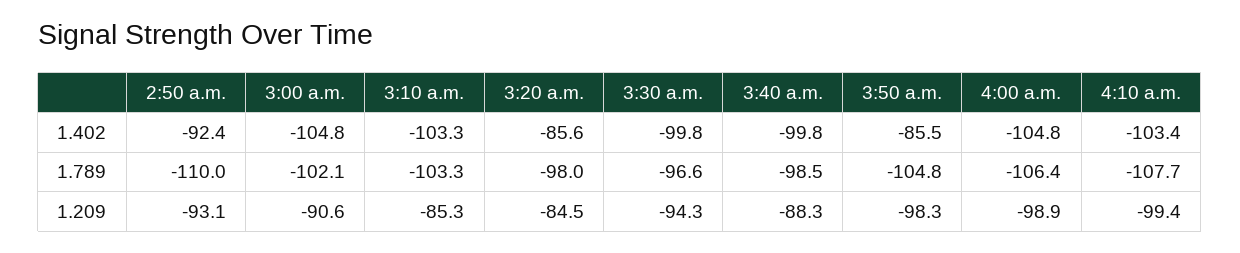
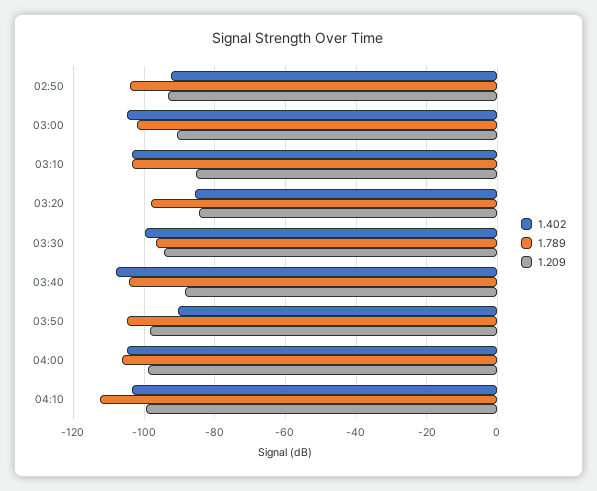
1.402, 3:40 a.m.: -99.8 -> -108
1.402, 3:50 a.m.: -85.5 -> -90
1.789, 2:50 a.m.: -110 -> -104
1.789, 3:40 a.m.: -98.5 -> -104
1.789, 4:10 a.m.: -107.7 -> -112

